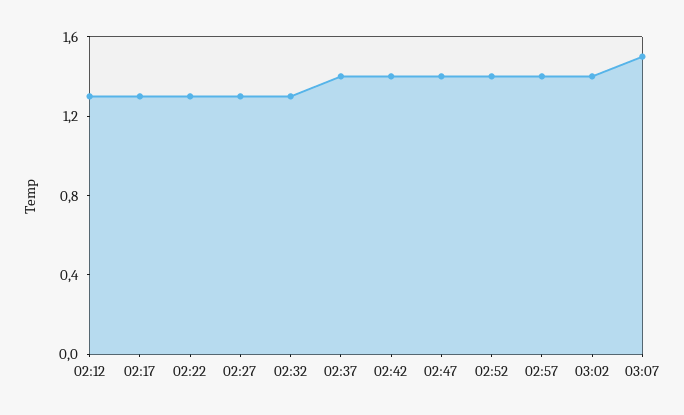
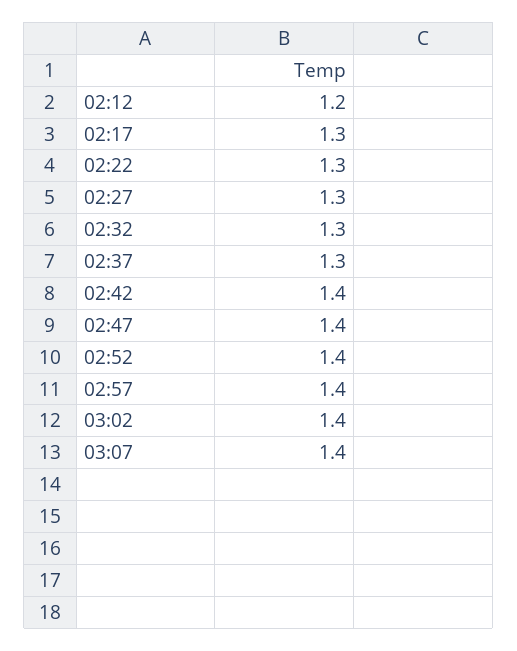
02:12: 1.3 -> 1.2
02:37: 1.4 -> 1.3
03:07: 1.5 -> 1.4

